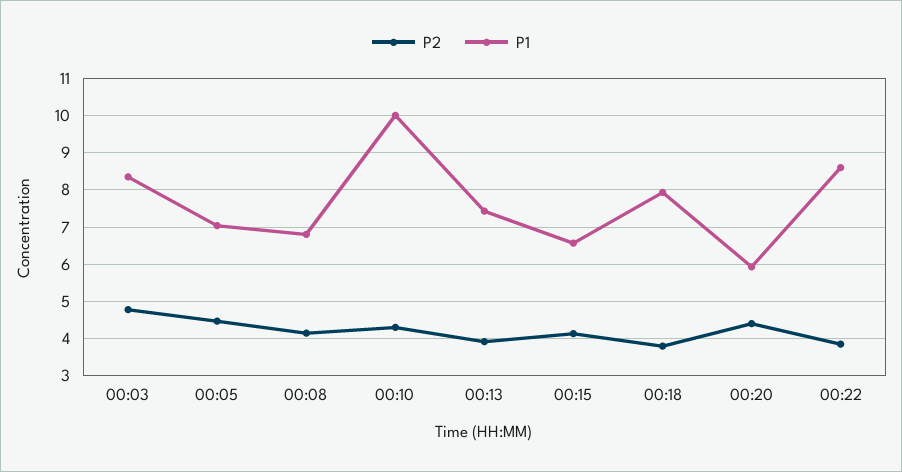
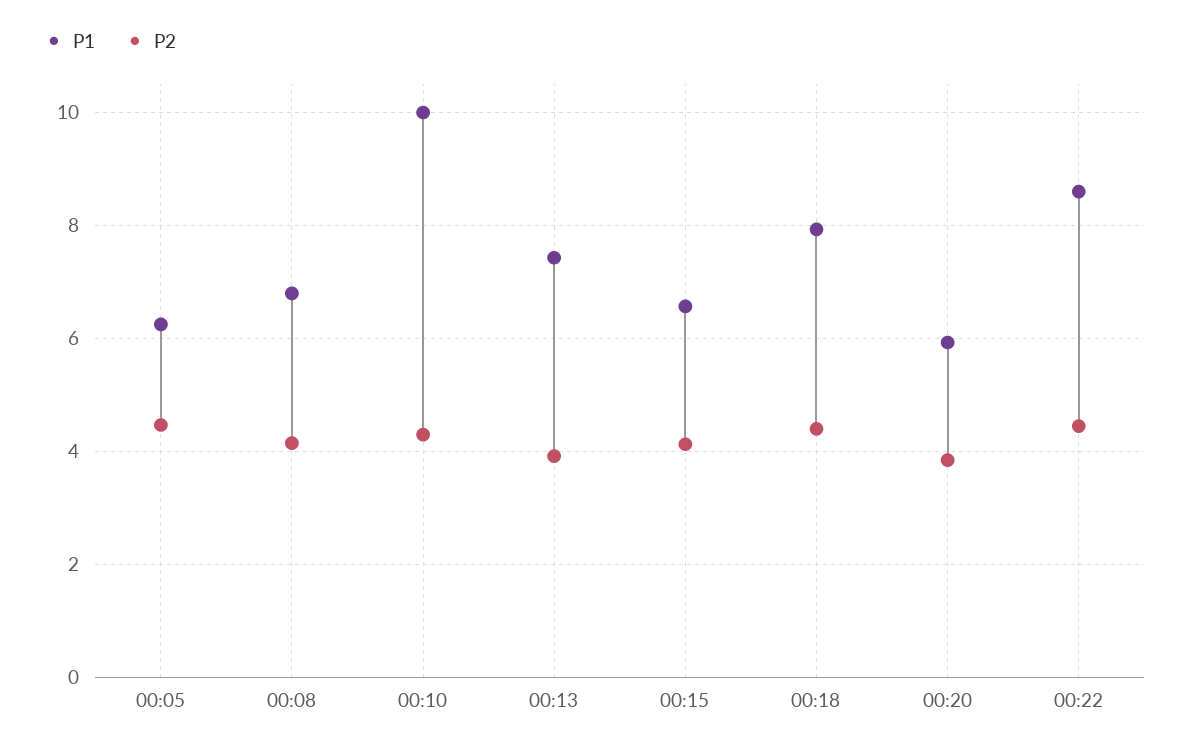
P2, 00:03: 4.8 -> none
P1, 00:03: 8.4 -> none
P1, 00:05: 7 -> 6.2
P2, 00:18: 3.8 -> 4.4
P2, 00:20: 4.4 -> 3.8
P2, 00:22: 3.8 -> 4.4

